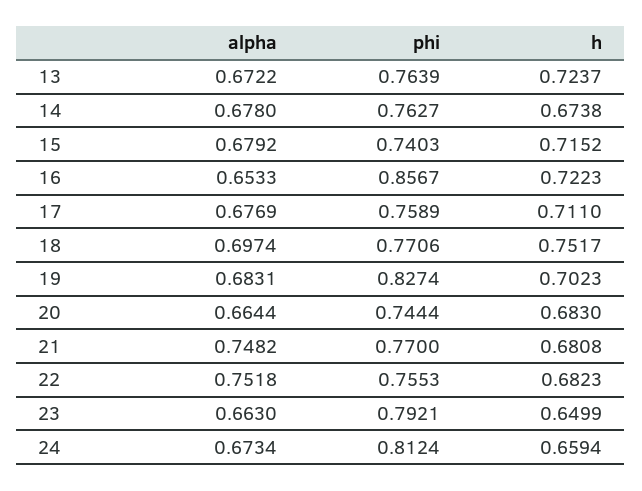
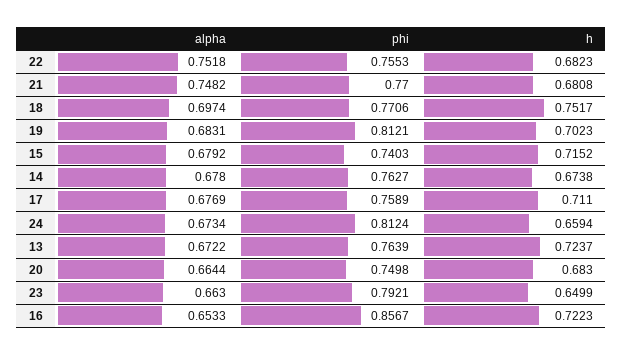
phi, 19: 0.8274 -> 0.8121
phi, 20: 0.7444 -> 0.7498

